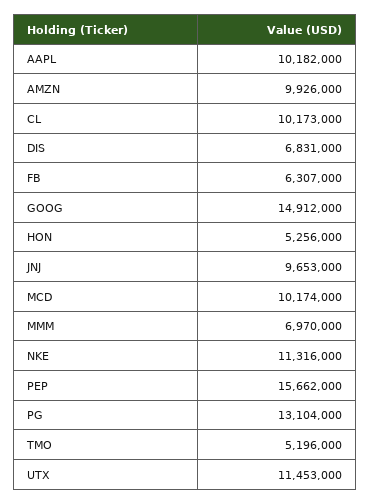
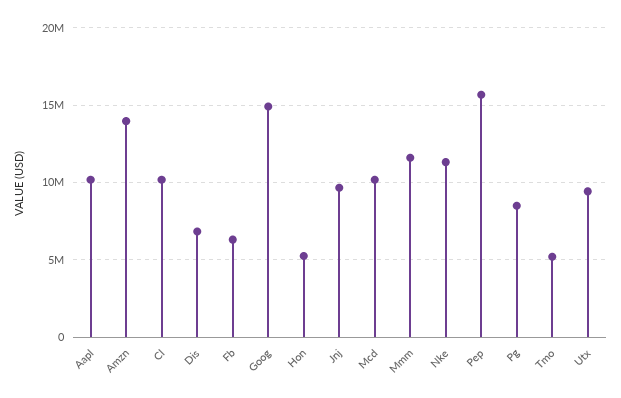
AMZN: 9926000 -> 14000000
MMM: 6970000 -> 11500000
PG: 13104000 -> 8500000
UTX: 11453000 -> 9500000

